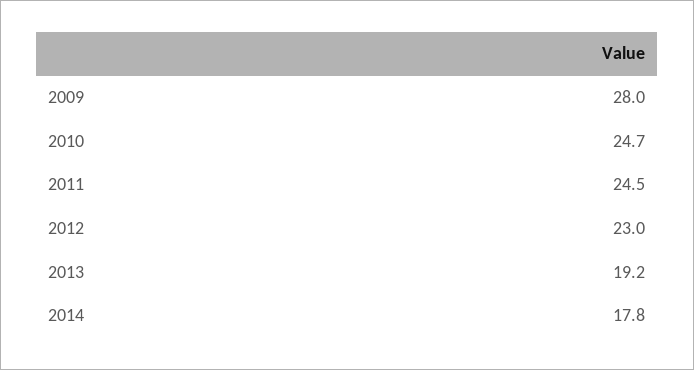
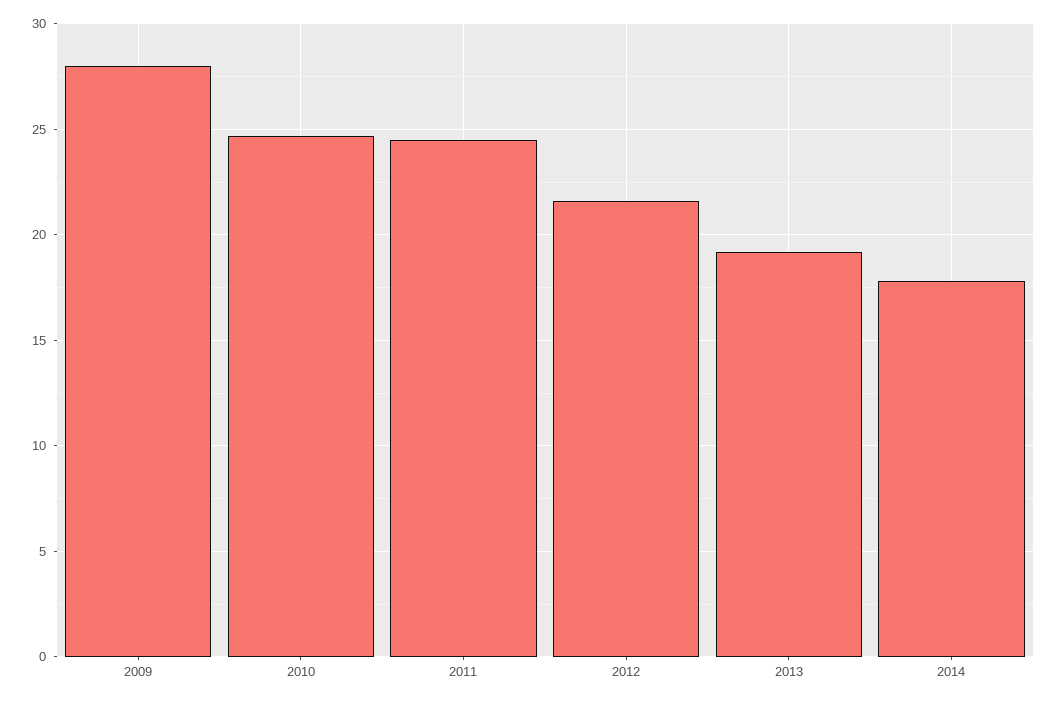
2012: 23 -> 21.5

